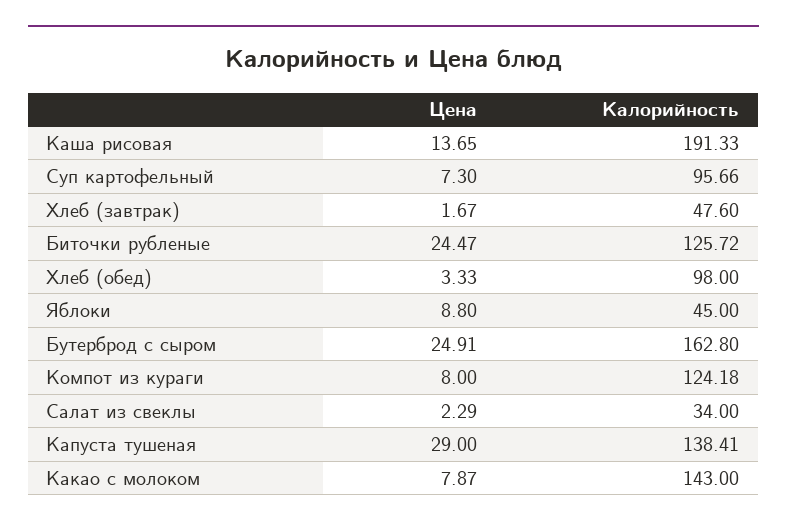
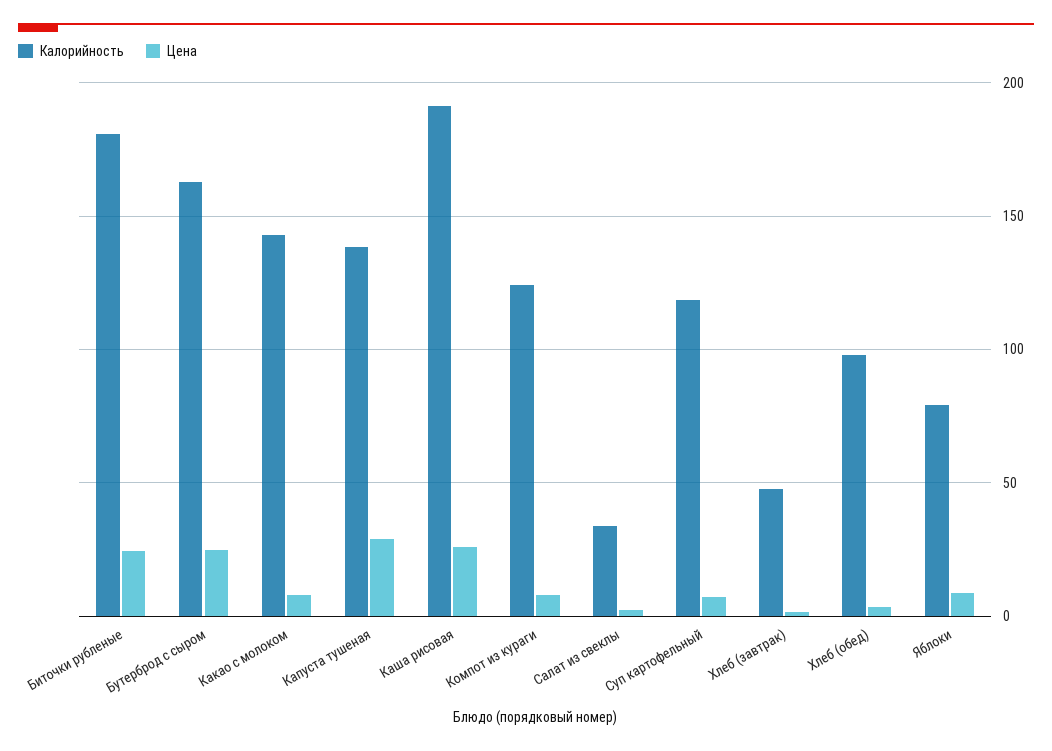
Цена, Каша рисовая: 13.65 -> 25
Калорийность, Суп картофельный: 95.66 -> 120
Калорийность, Биточки рубленые: 125.72 -> 180
Калорийность, Яблоки: 45 -> 80

